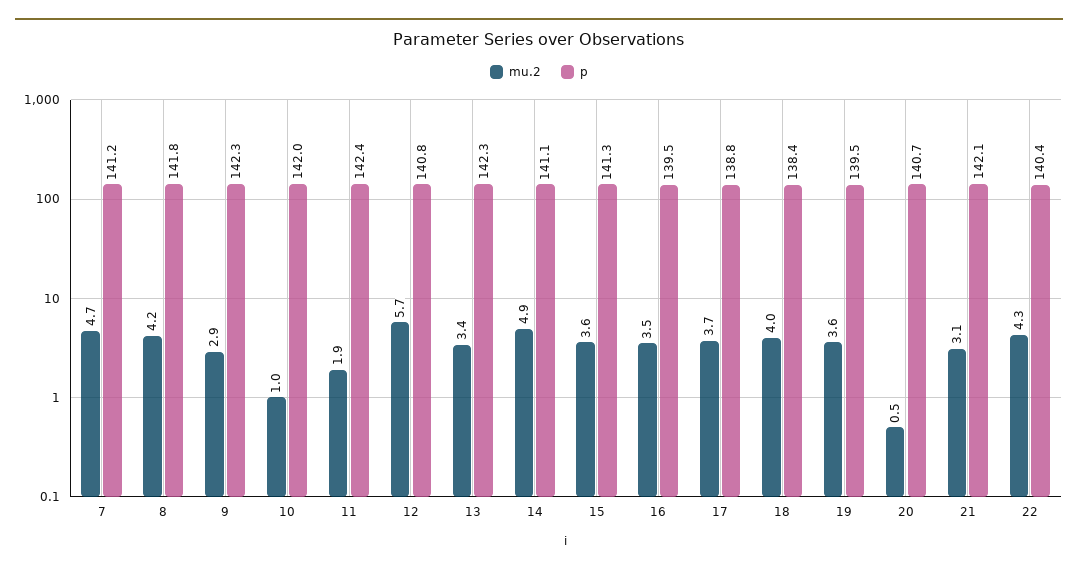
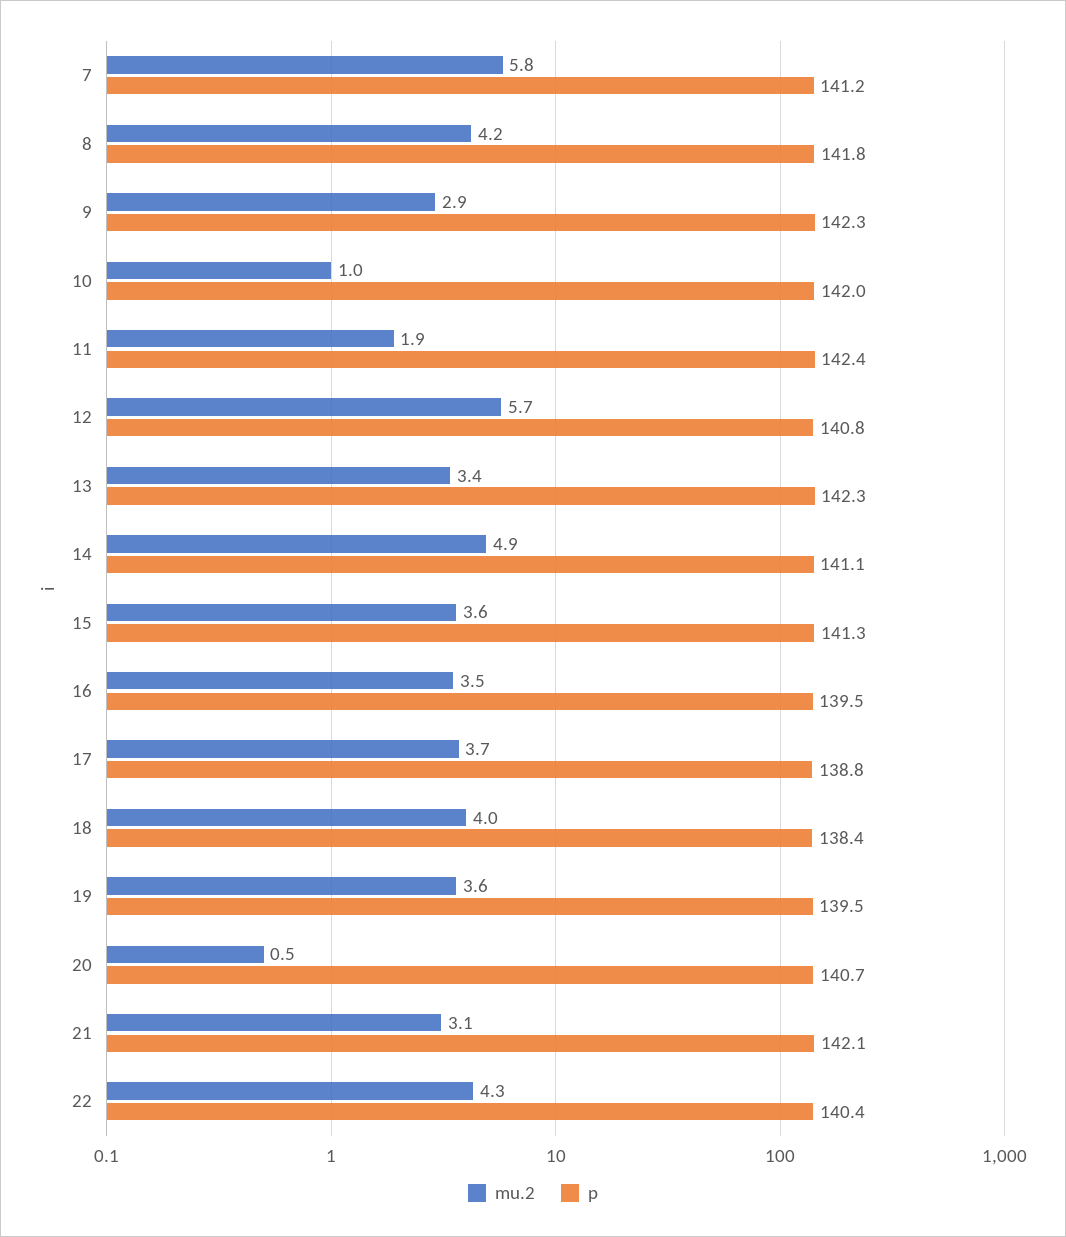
mu.2, 7: 4.7 -> 5.8

